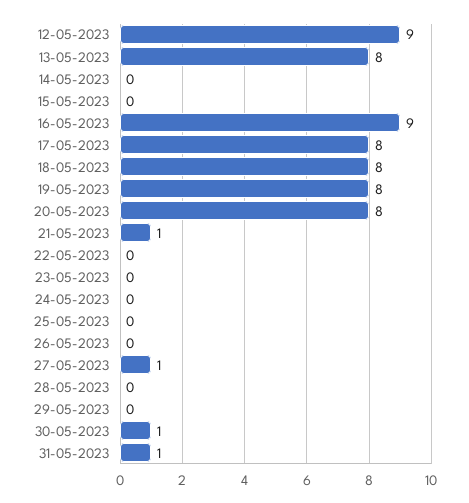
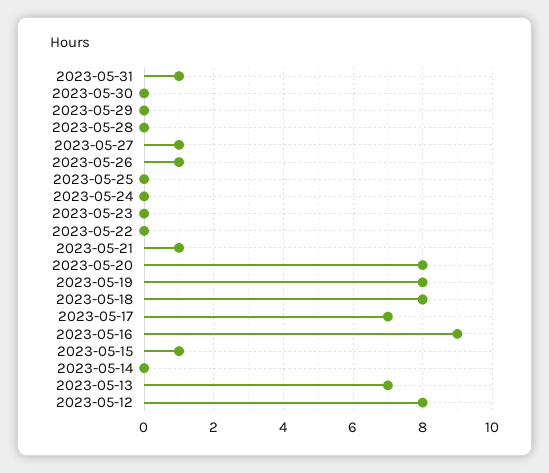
12-05-2023: 9 -> 8
13-05-2023: 8 -> 7
15-05-2023: 0 -> 1
17-05-2023: 8 -> 7
26-05-2023: 0 -> 1
30-05-2023: 1 -> 0

